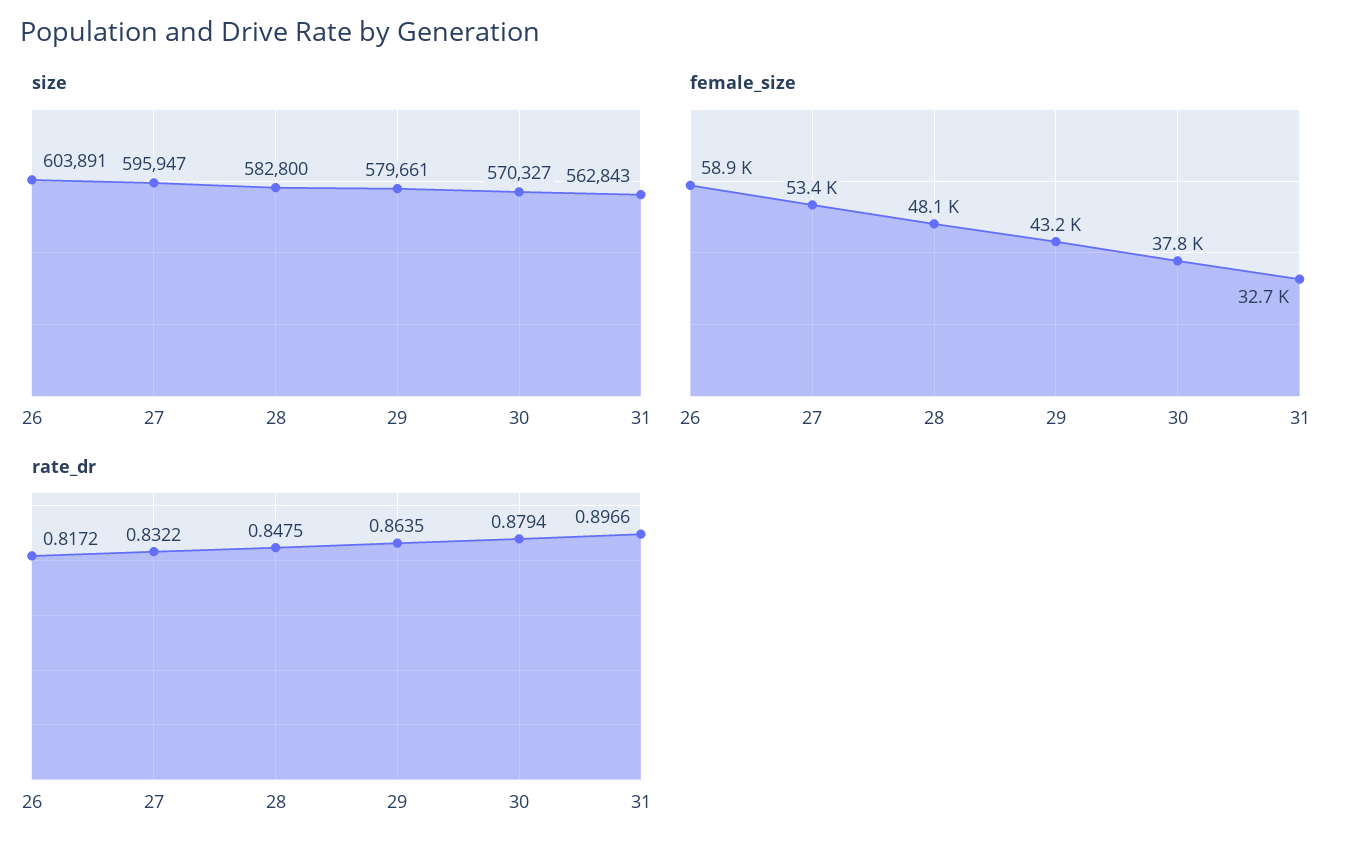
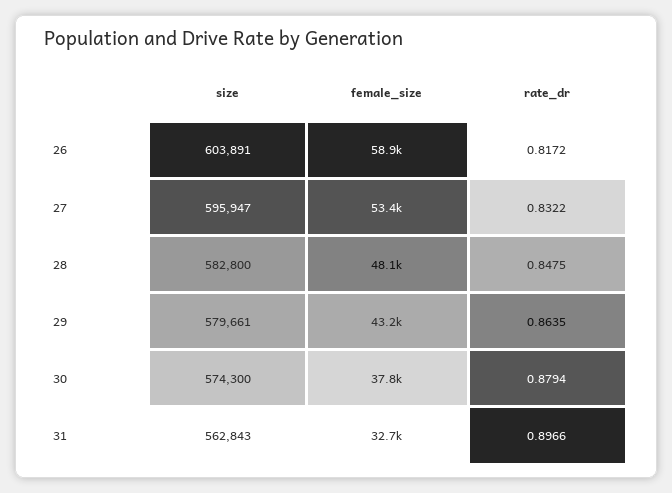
size, 30: 570327 -> 574300

